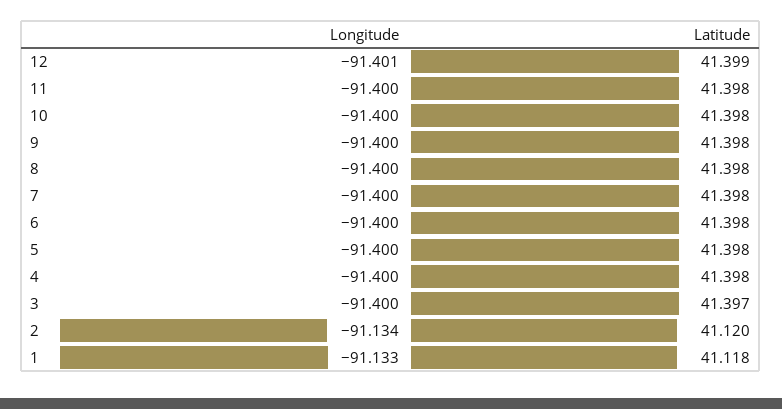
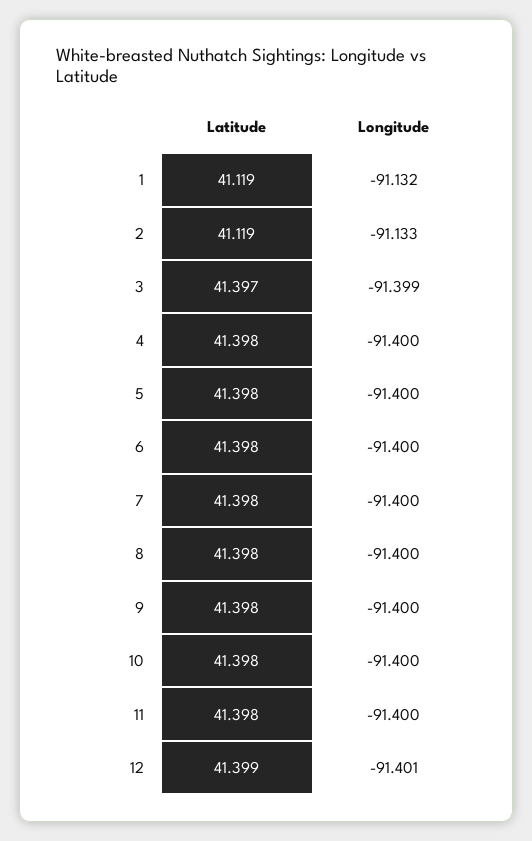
Longitude, 3: -91.4 -> -91.399
Longitude, 2: -91.134 -> -91.133
Latitude, 2: 41.12 -> 41.119
Longitude, 1: -91.133 -> -91.132
Latitude, 1: 41.118 -> 41.119

